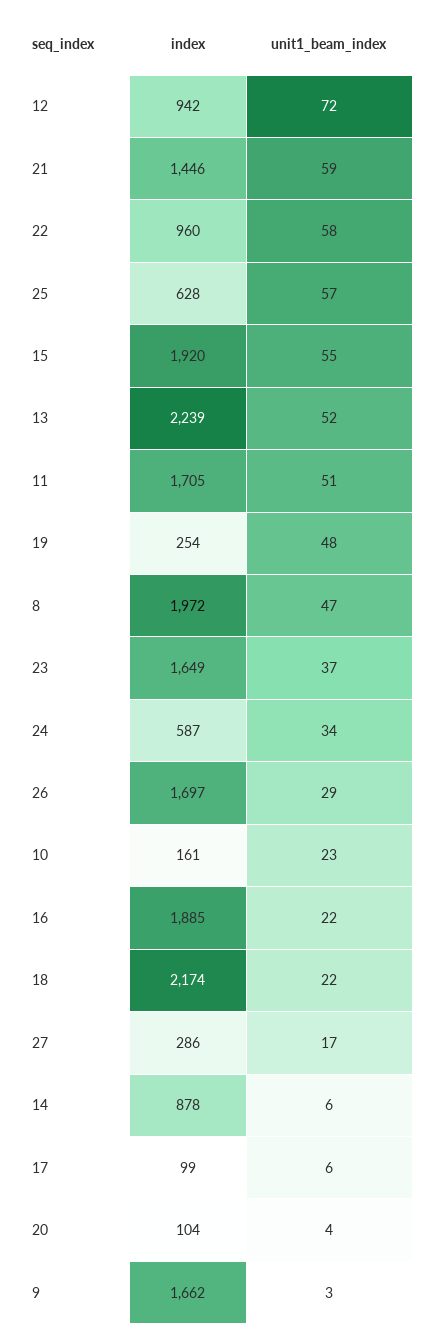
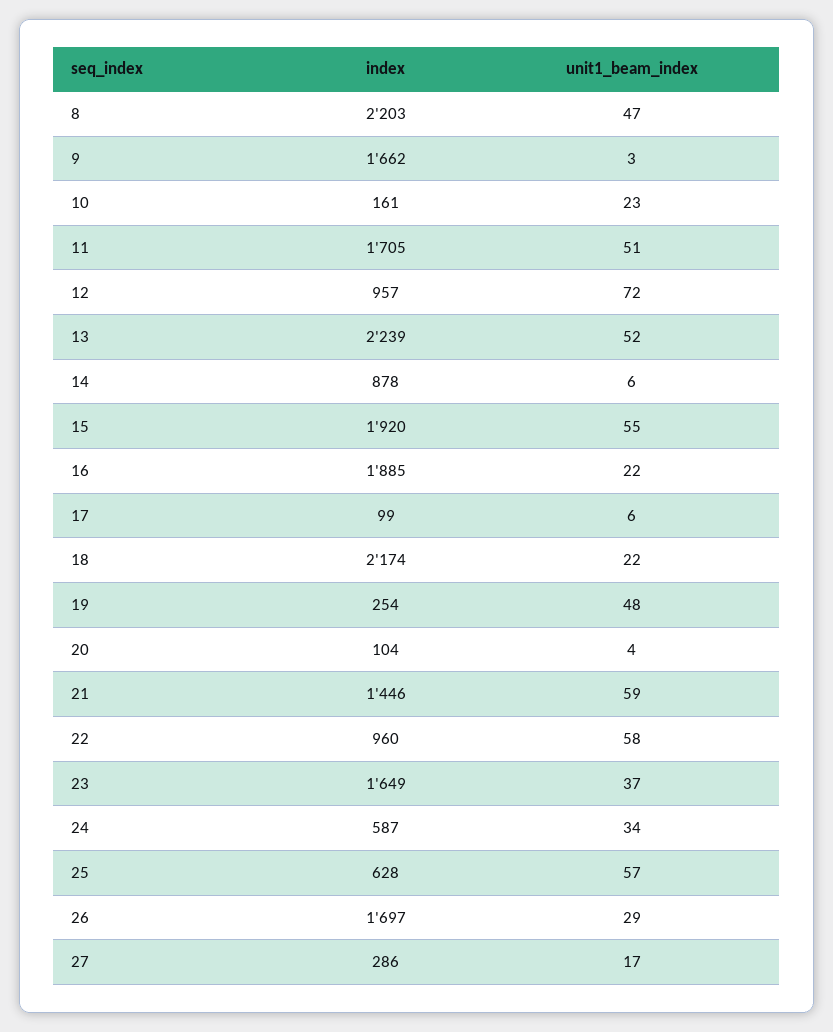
index, 12: 942 -> 957
index, 8: 1972 -> 2203

